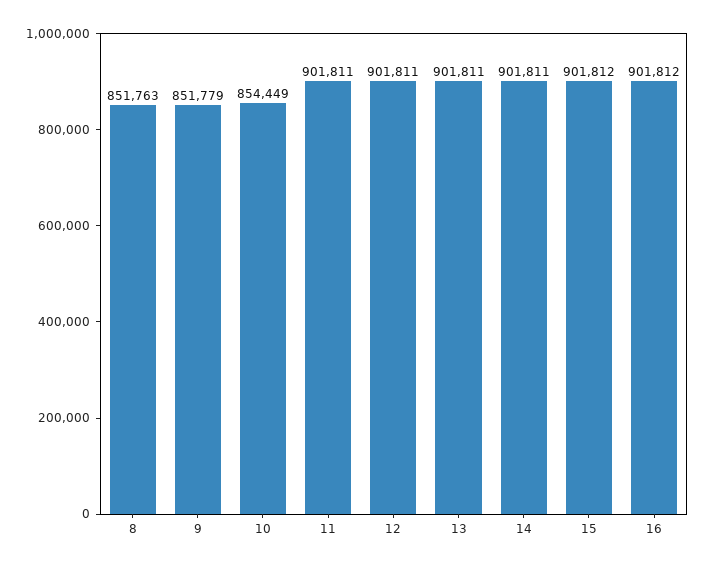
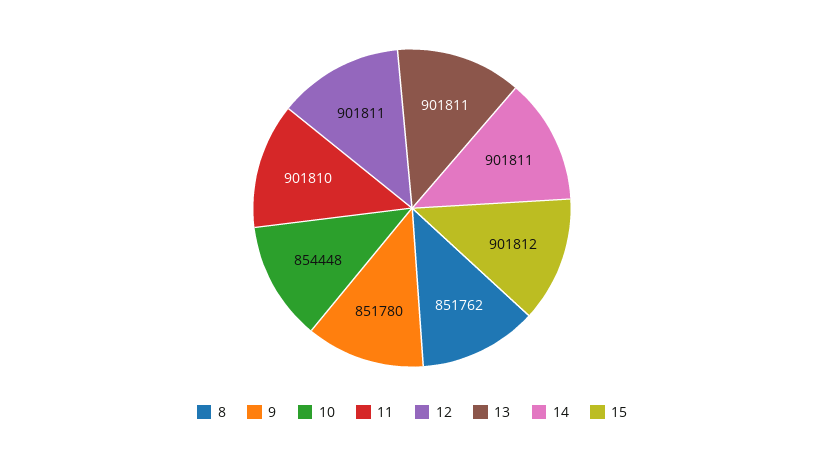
8: 851763 -> 851762
9: 851779 -> 851780
10: 854449 -> 854448
11: 901811 -> 901810
16: 901812 -> none

